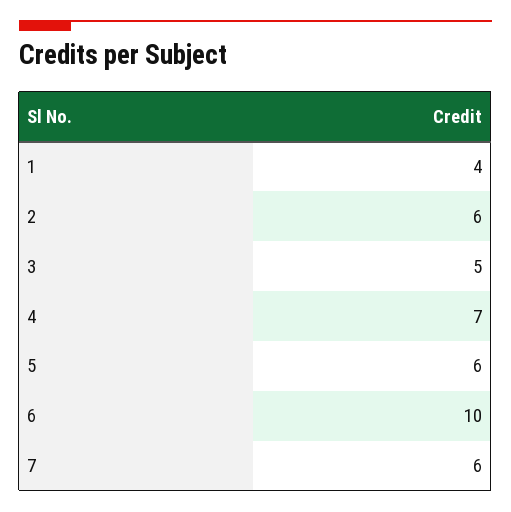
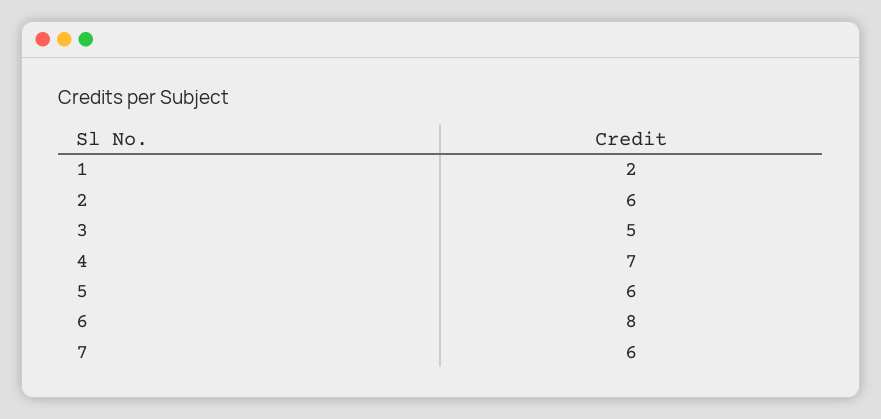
1: 4 -> 2
6: 10 -> 8

